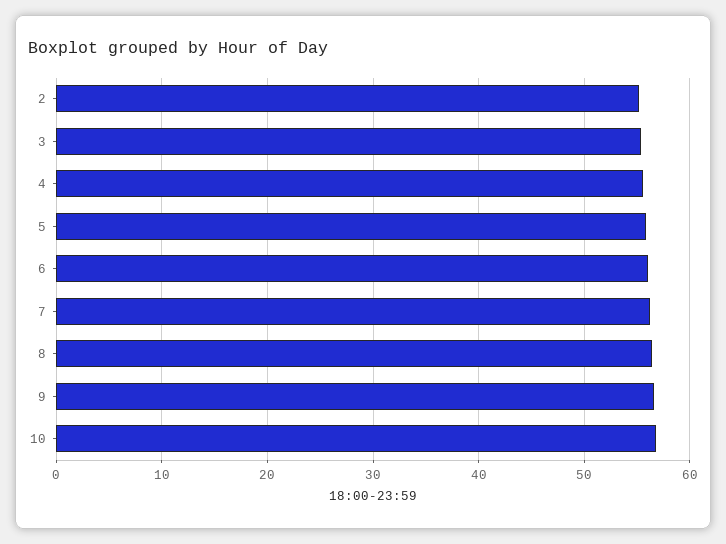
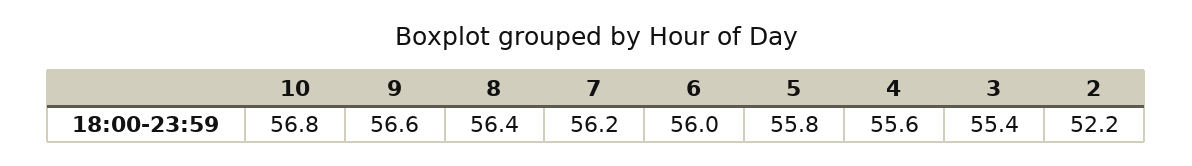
2: 55 -> 52.2

